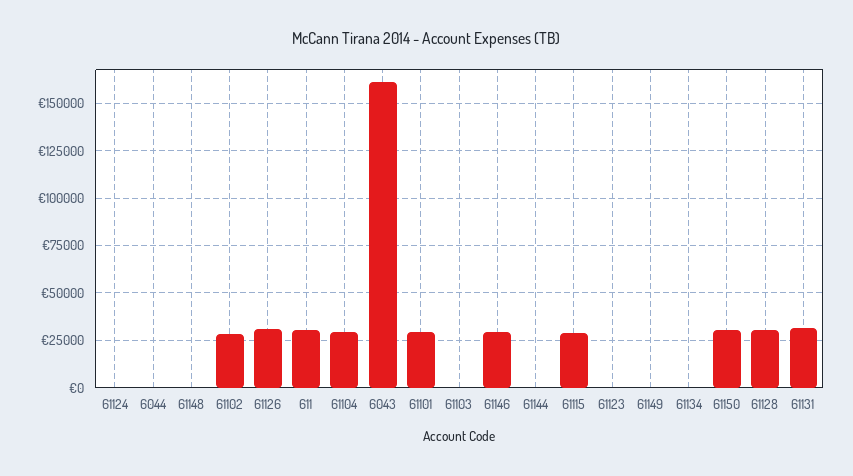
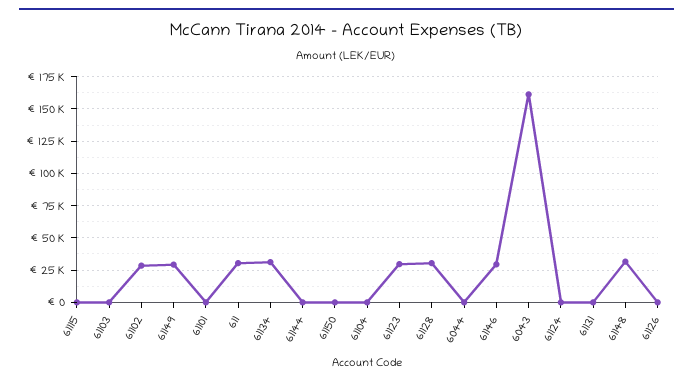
61148: 0 -> 30000
61126: 30000 -> 0
61104: 30000 -> 0
61101: 30000 -> 0
61115: 30000 -> 0
61123: 0 -> 30000
61149: 0 -> 30000
61134: 0 -> 30000
61150: 30000 -> 0
61131: 30000 -> 0

